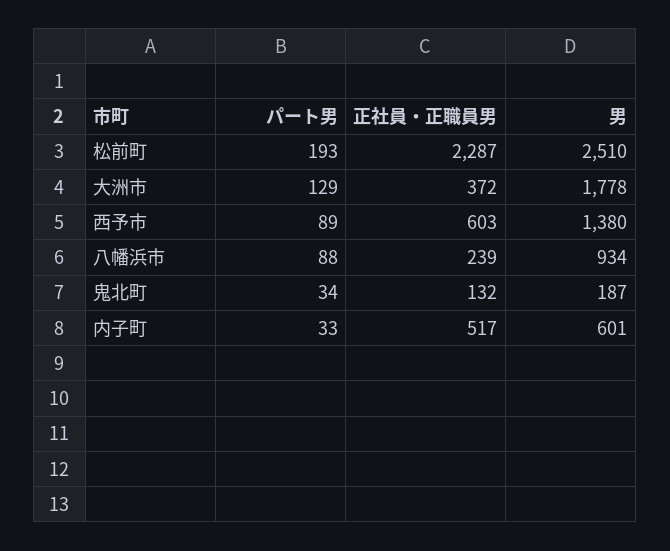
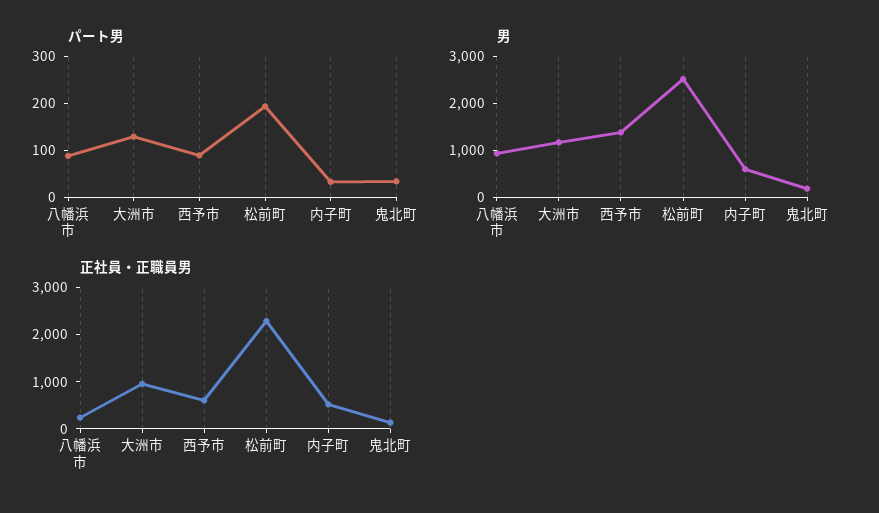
正社員・正職員男, 大洲市: 372 -> 1000
男, 大洲市: 1778 -> 1200

